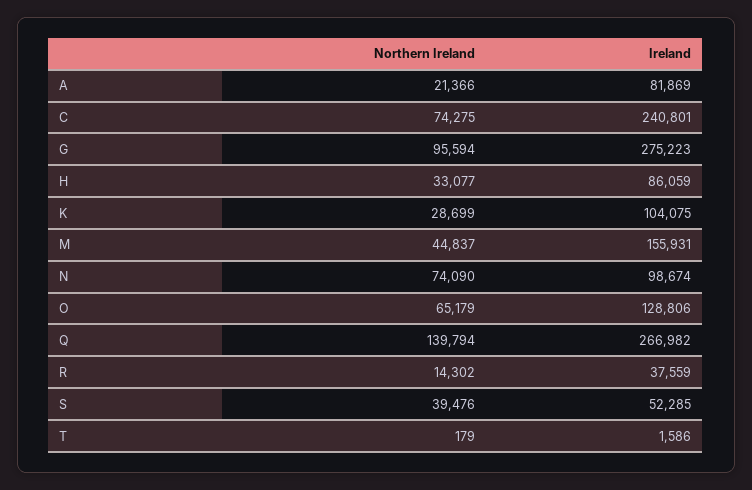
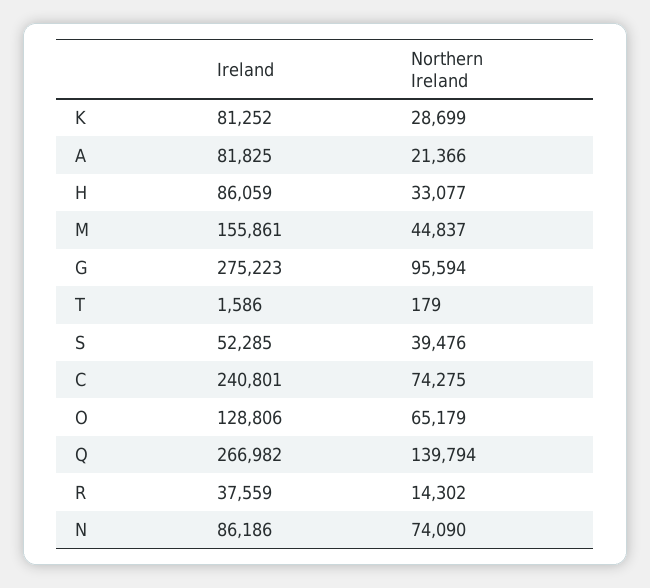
Ireland, A: 81869 -> 81825
Ireland, K: 104075 -> 81252
Ireland, M: 155931 -> 155861
Ireland, N: 98674 -> 86186

